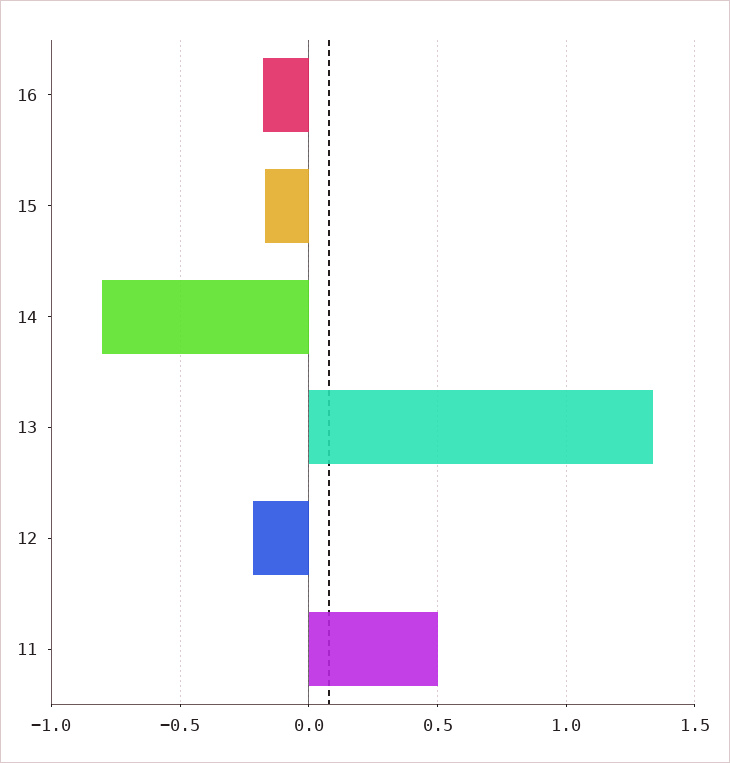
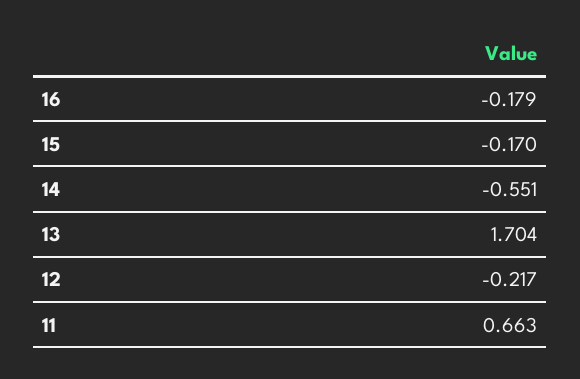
14: -0.8 -> -0.551
13: 1.35 -> 1.704
11: 0.5 -> 0.663

